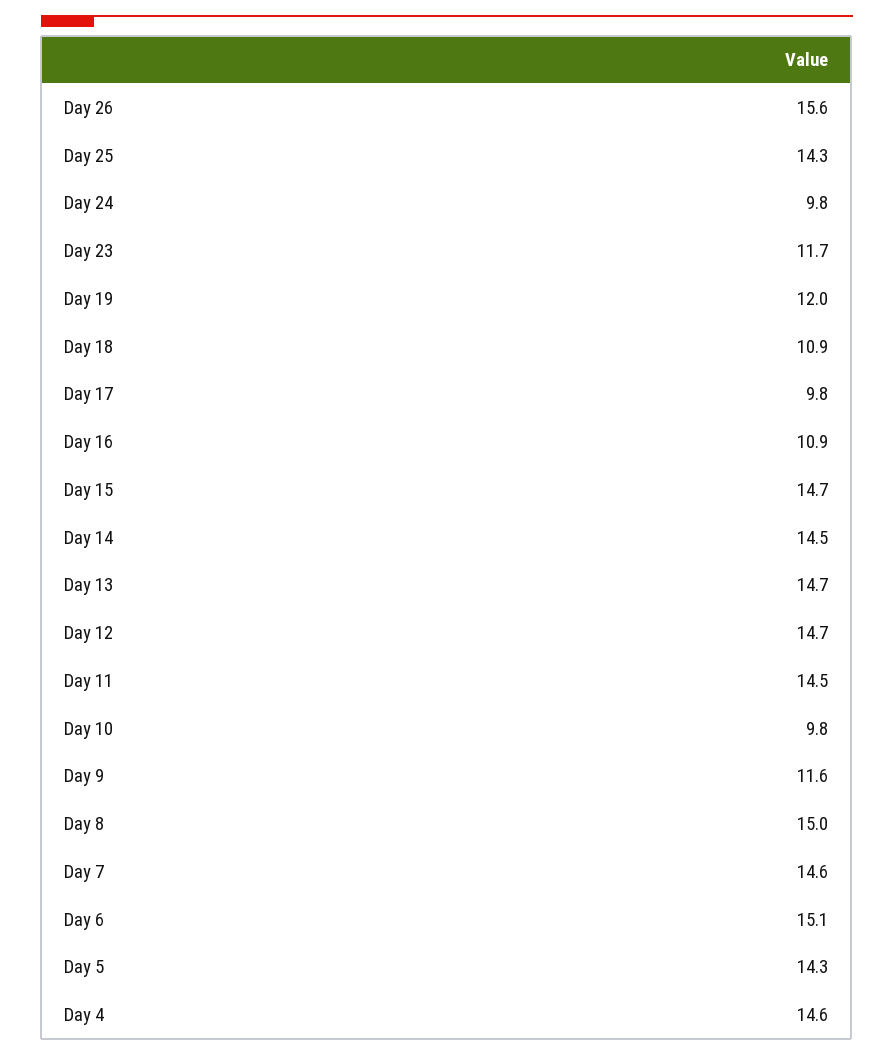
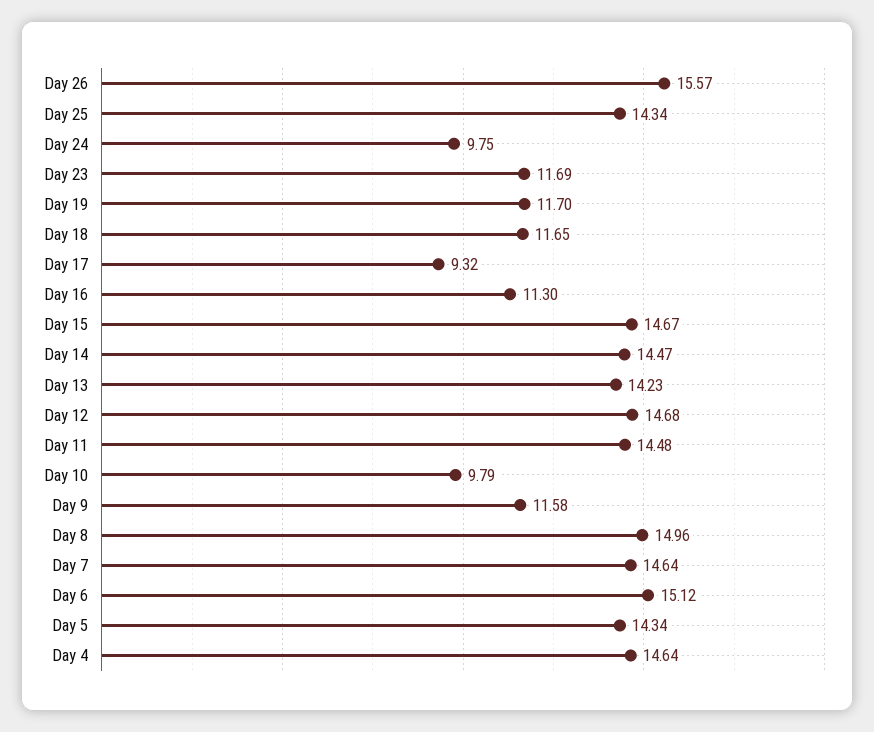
Day 19: 12 -> 11.7
Day 18: 10.9 -> 11.65
Day 17: 9.8 -> 9.32
Day 16: 10.9 -> 11.3
Day 13: 14.7 -> 14.23

